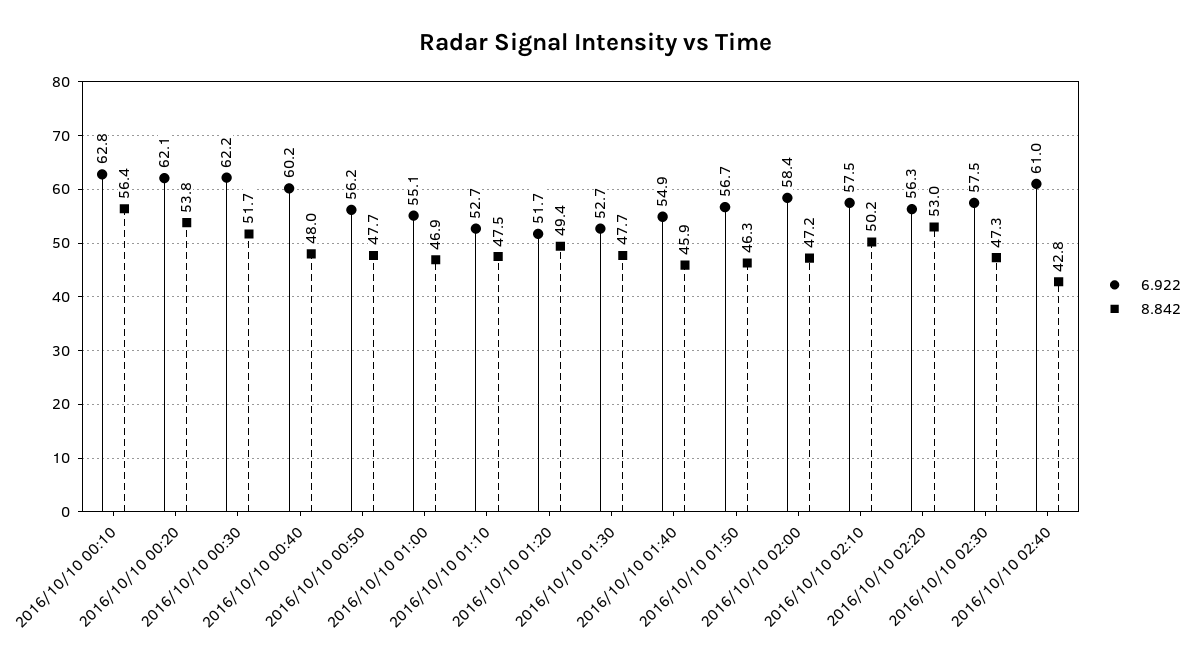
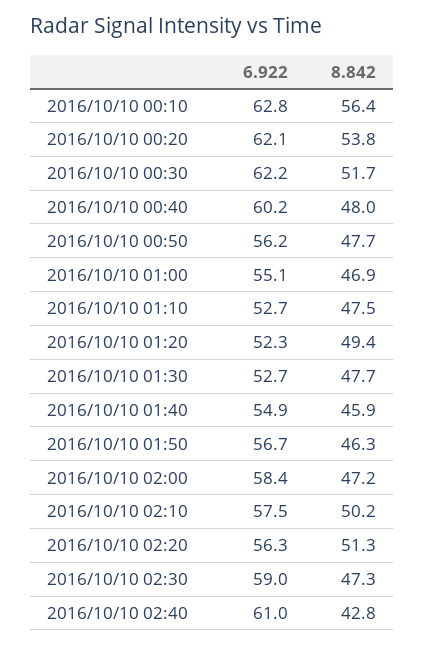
6.922, 2016/10/10 01:20: 51.7 -> 52.3
8.842, 2016/10/10 02:20: 53 -> 51.3
6.922, 2016/10/10 02:30: 57.5 -> 59

